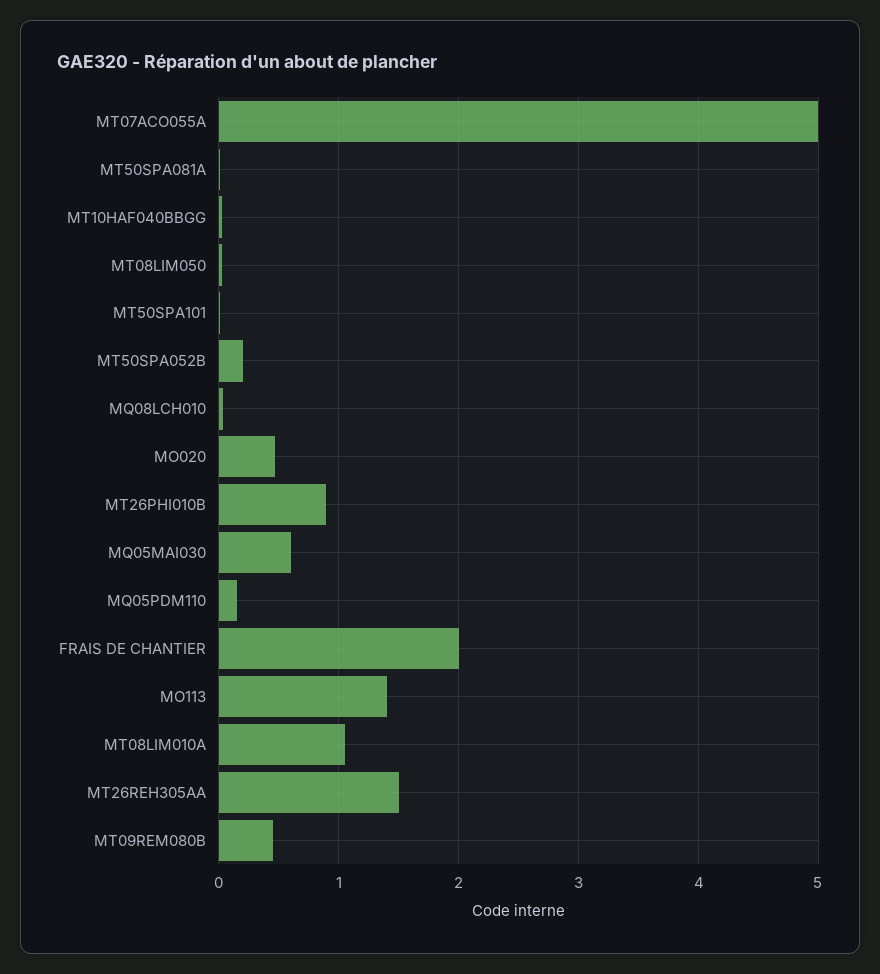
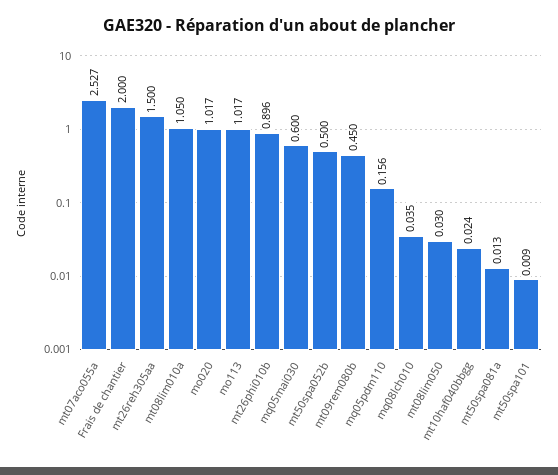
MT07ACO055A: 5 -> 2.527
MT50SPA052B: 0.2 -> 0.5
MO020: 0.5 -> 1.017
MO113: 1.4 -> 1.017

